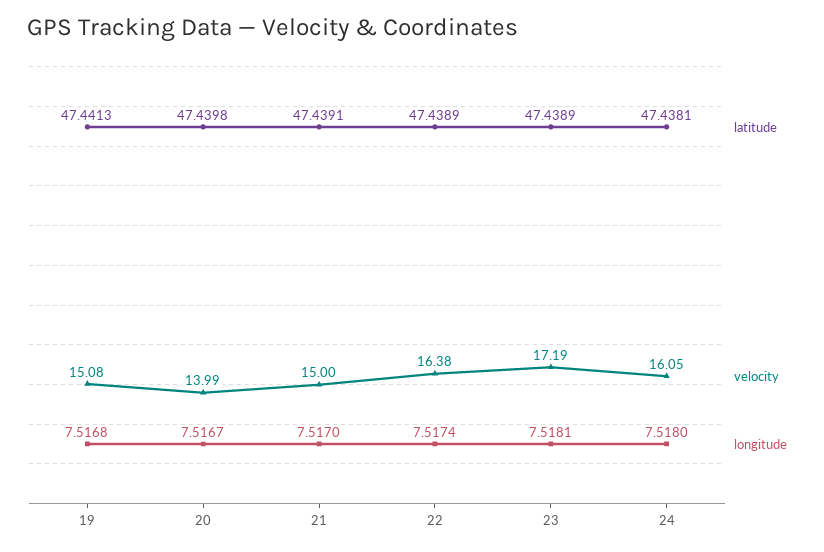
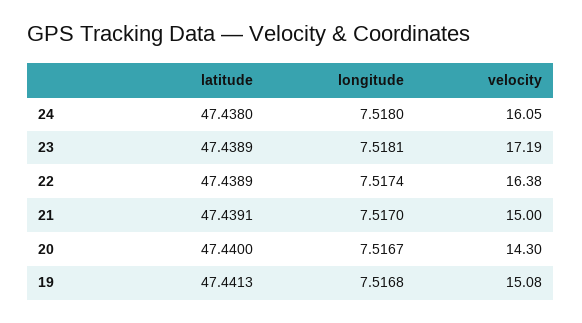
latitude, 20: 47.4398 -> 47.44
velocity, 20: 13.99 -> 14.3
latitude, 24: 47.4381 -> 47.438

